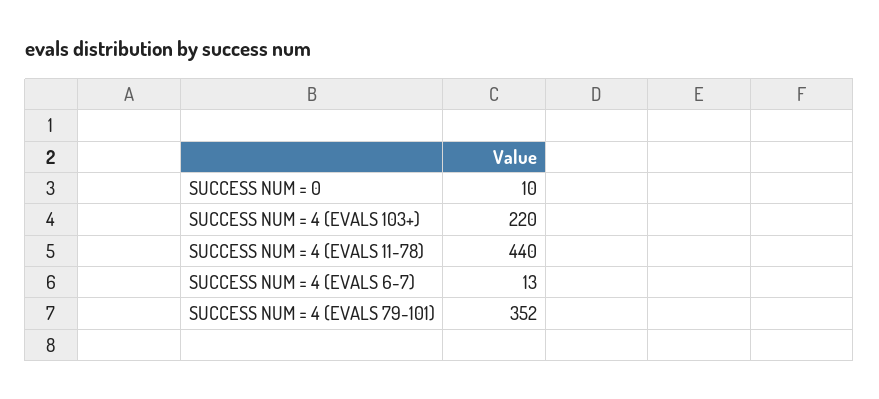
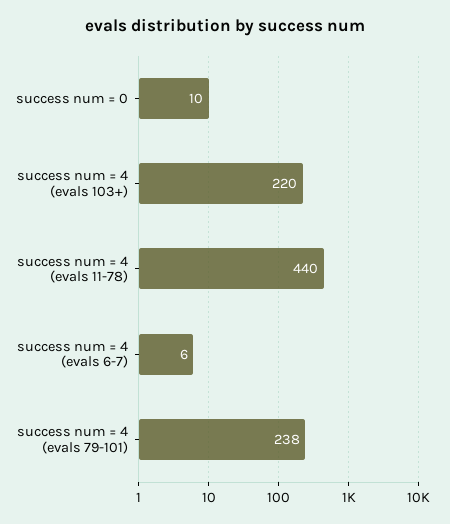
SUCCESS NUM = 4 (EVALS 6-7): 13 -> 6
SUCCESS NUM = 4 (EVALS 79-101): 352 -> 238

